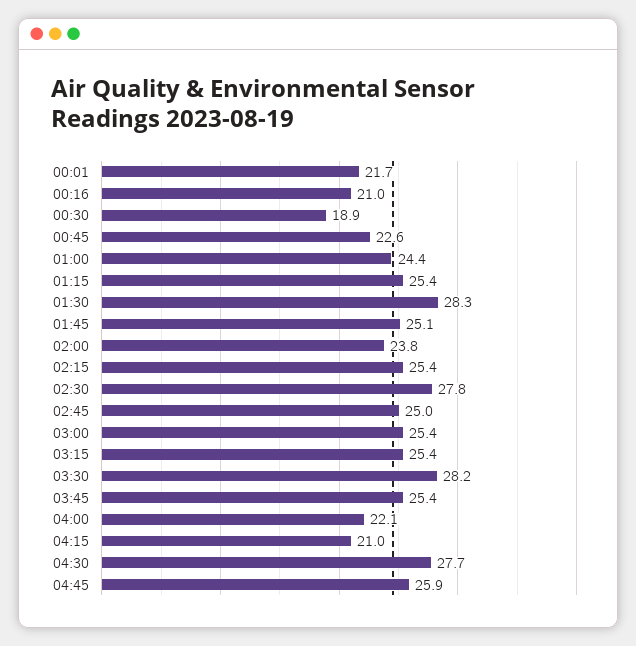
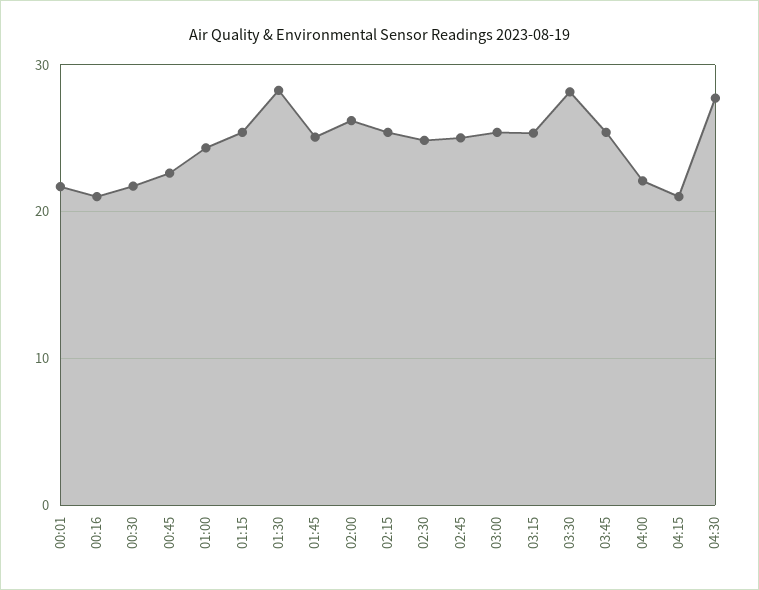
00:30: 18.9 -> 22
02:00: 23.8 -> 26
02:30: 27.8 -> 25
04:45: 25.9 -> none

